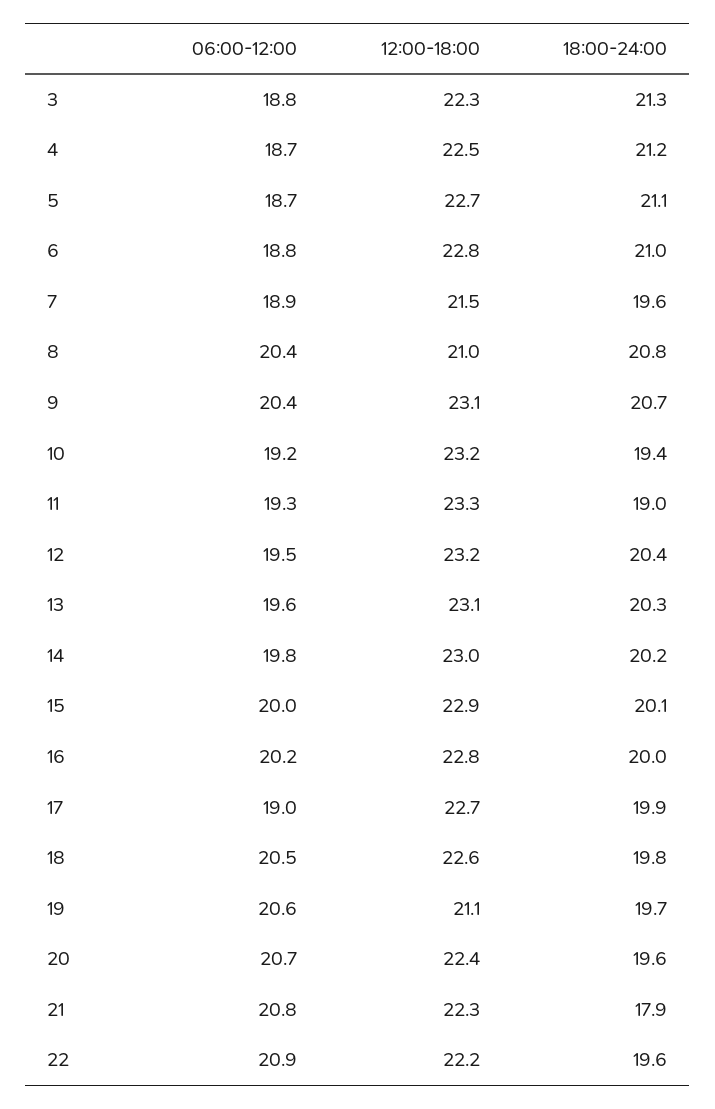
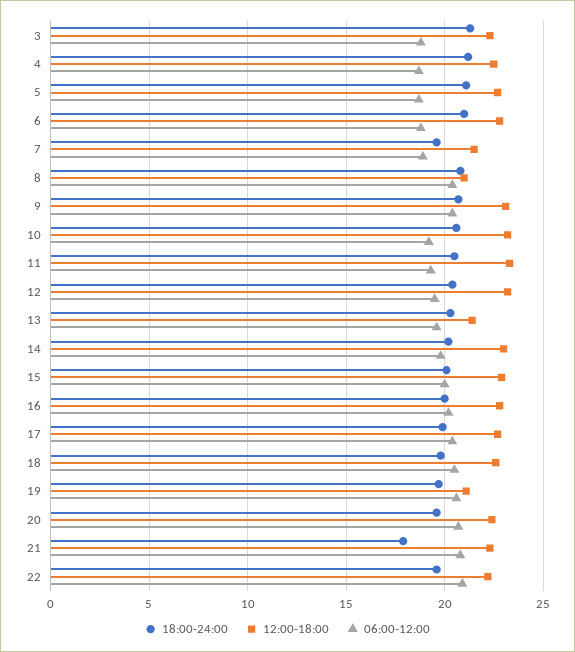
18:00-24:00, 10: 19.4 -> 20.5
18:00-24:00, 11: 19 -> 20.5
12:00-18:00, 13: 23.1 -> 21.5
06:00-12:00, 17: 19 -> 20.5

